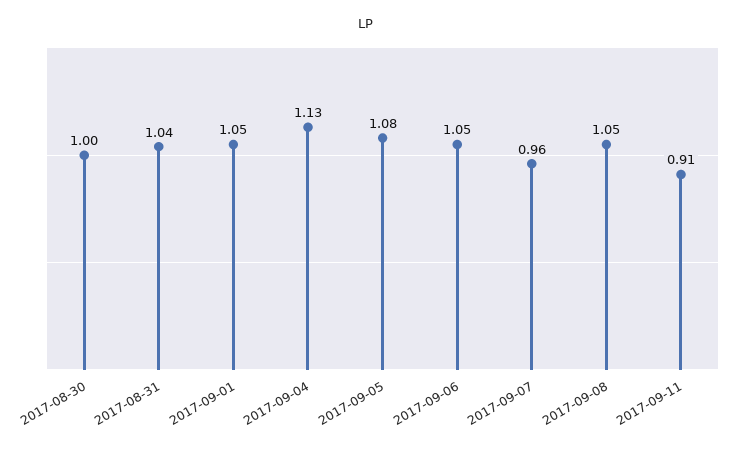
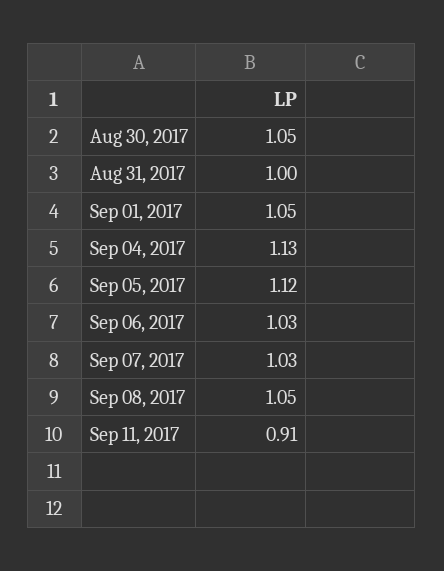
2017-08-30: 1 -> 1.05
2017-08-31: 1.04 -> 1
2017-09-05: 1.08 -> 1.12
2017-09-06: 1.05 -> 1.03
2017-09-07: 0.96 -> 1.03

